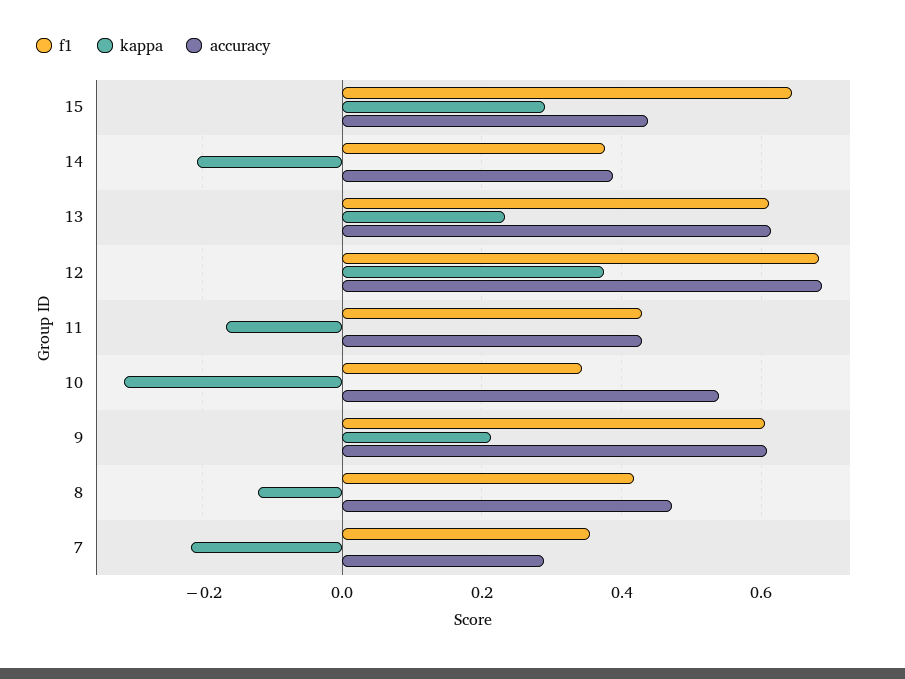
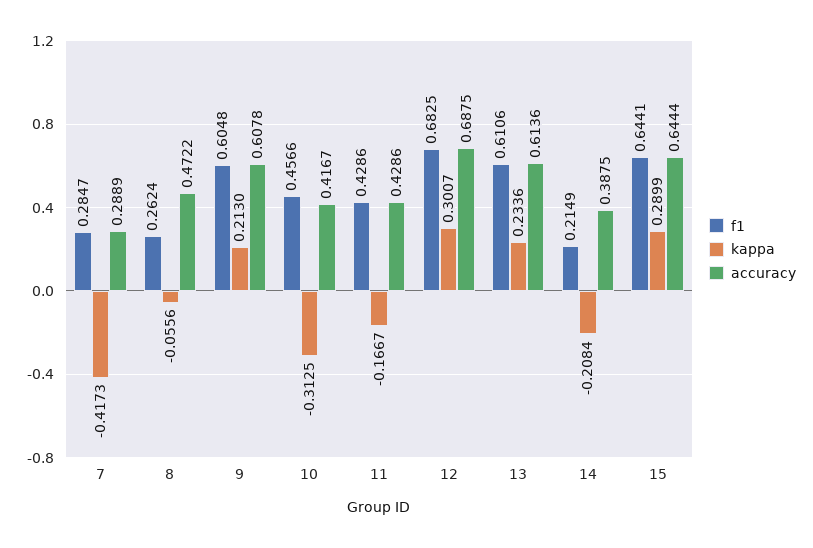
accuracy, 15: 0.44 -> 0.6444
f1, 14: 0.38 -> 0.2149
kappa, 12: 0.38 -> 0.3007
f1, 10: 0.34 -> 0.4566
accuracy, 10: 0.54 -> 0.4167
f1, 8: 0.42 -> 0.2624
kappa, 8: -0.12 -> -0.0556
f1, 7: 0.36 -> 0.2847
kappa, 7: -0.22 -> -0.4173

